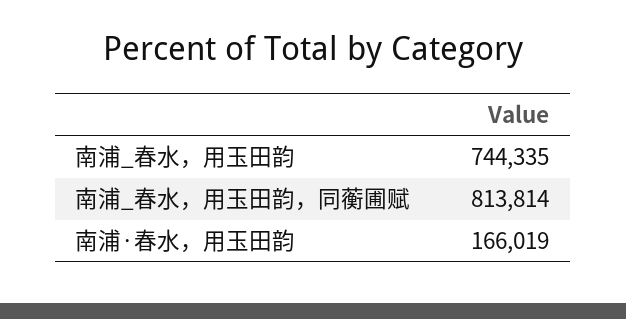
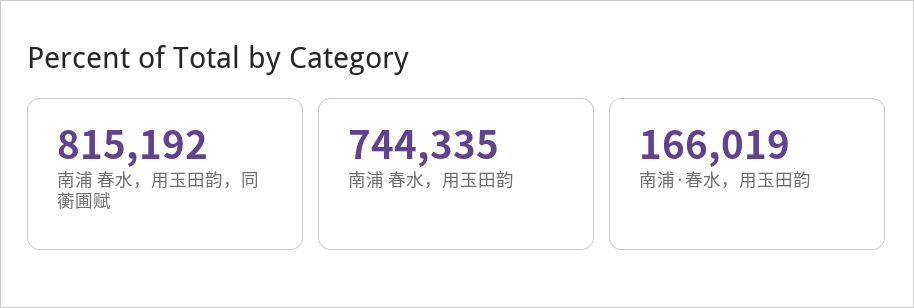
南浦_春水，用玉田韵，同蘅圃赋: 813814 -> 815192

